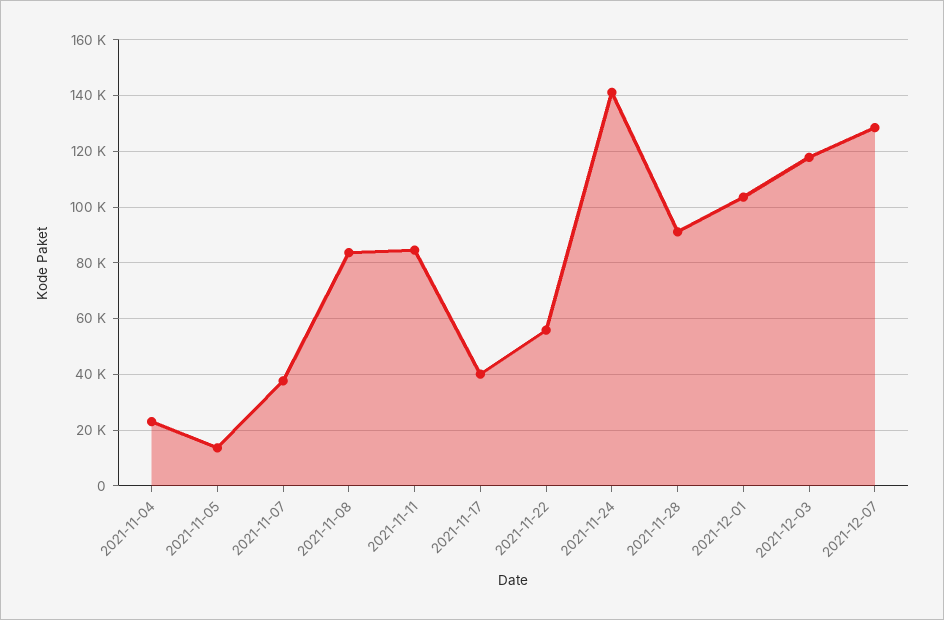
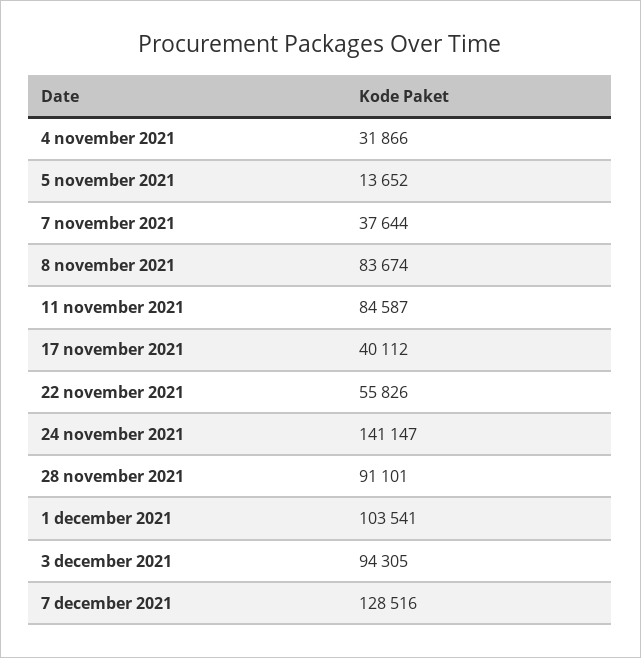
2021-11-04: 22500 -> 31866
2021-12-03: 117500 -> 94305

